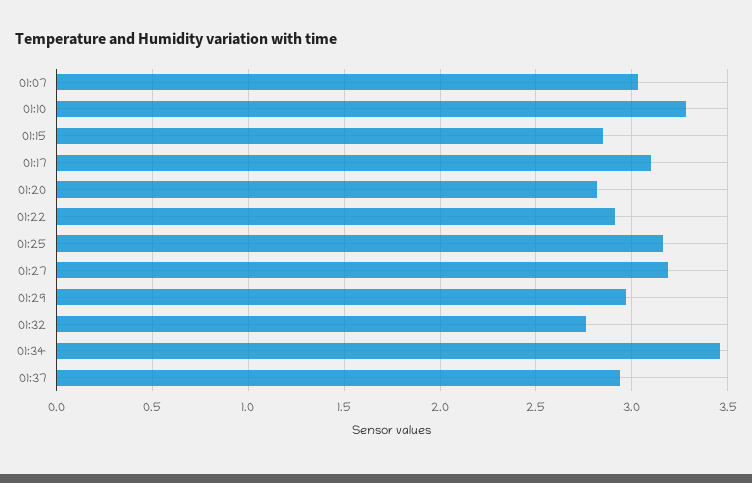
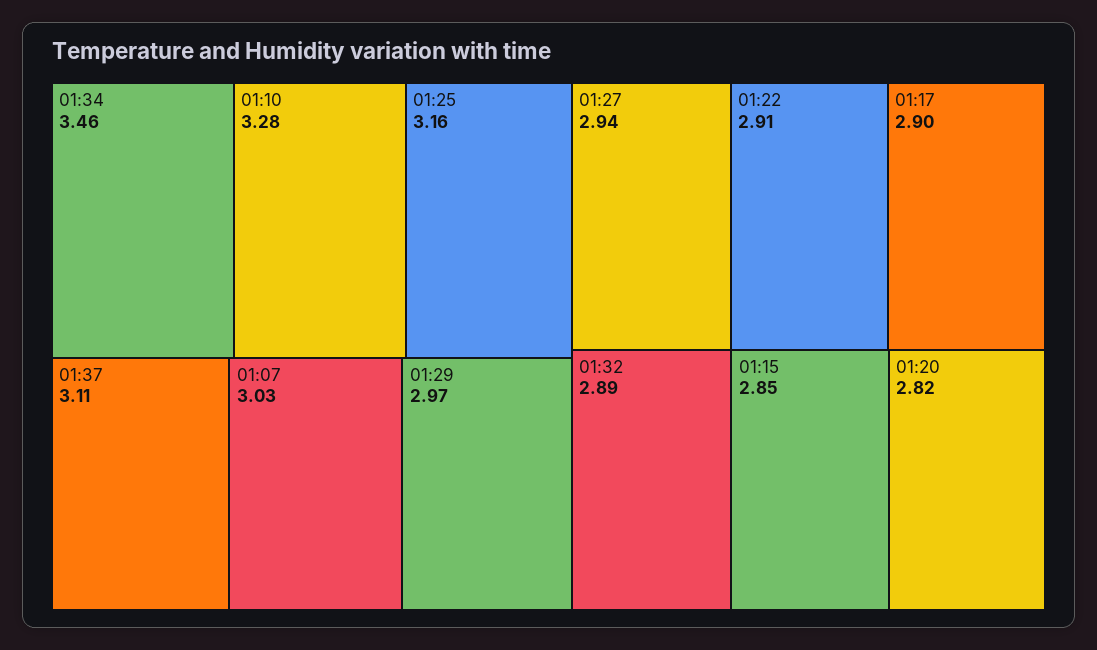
01:17: 3.1 -> 2.9
01:27: 3.2 -> 2.94
01:32: 2.75 -> 2.89
01:37: 2.95 -> 3.11

